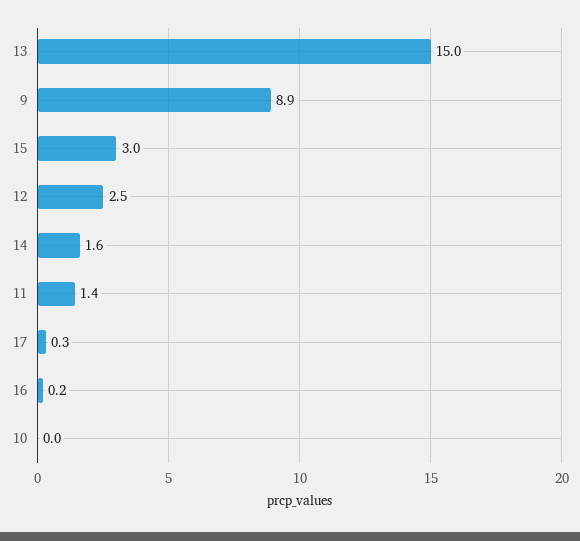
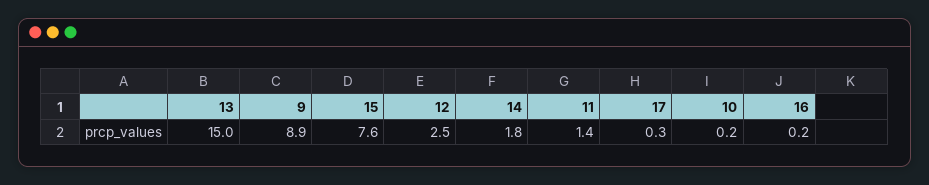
15: 3 -> 7.6
14: 1.6 -> 1.8
10: 0 -> 0.2

